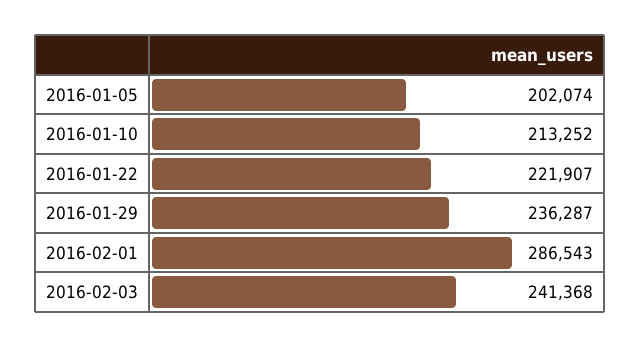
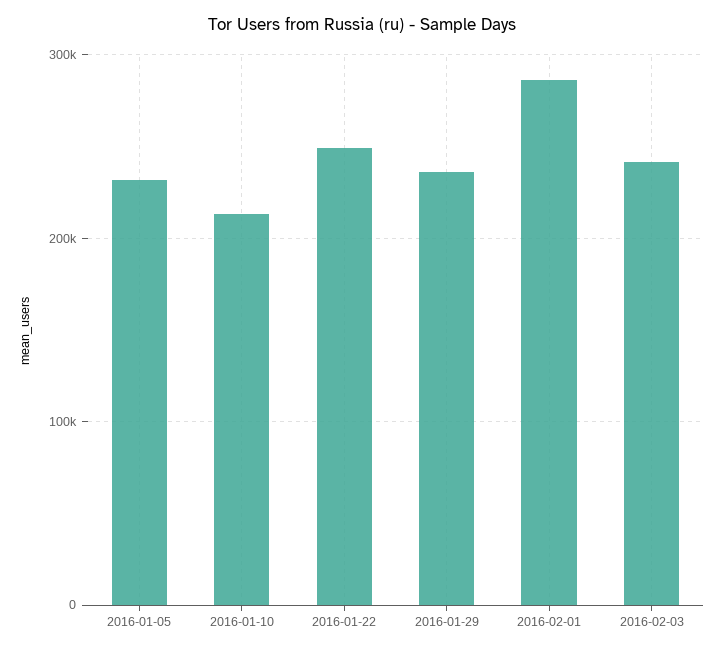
2016-01-05: 202074 -> 230000
2016-01-22: 221907 -> 250000

